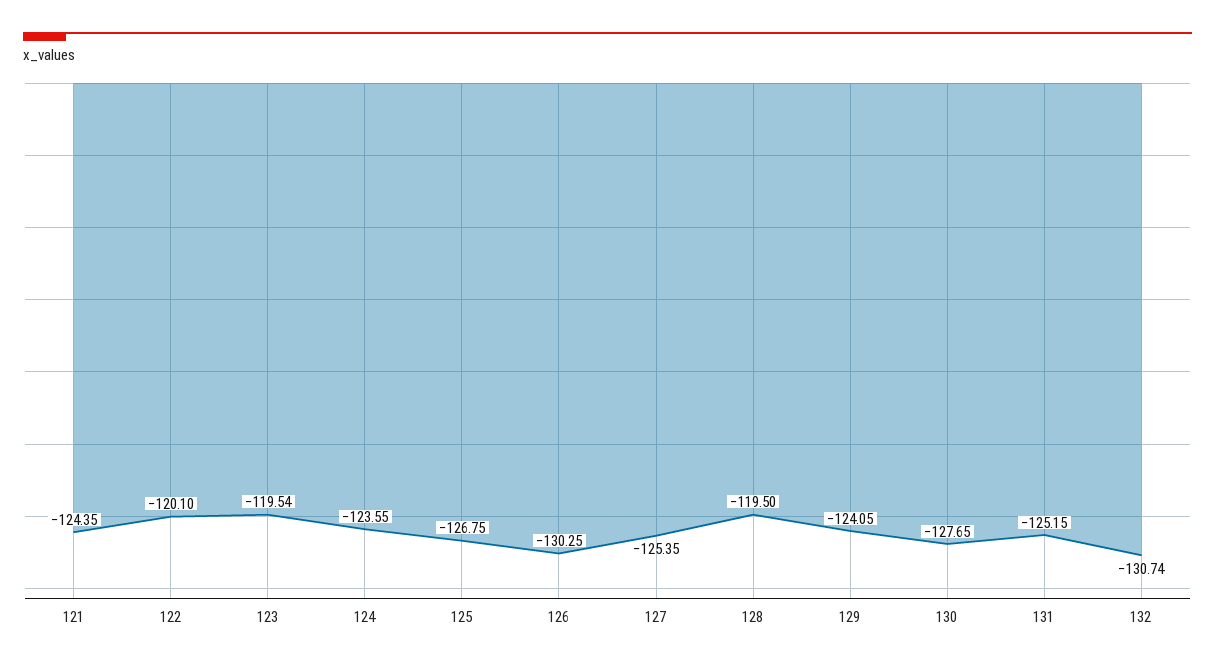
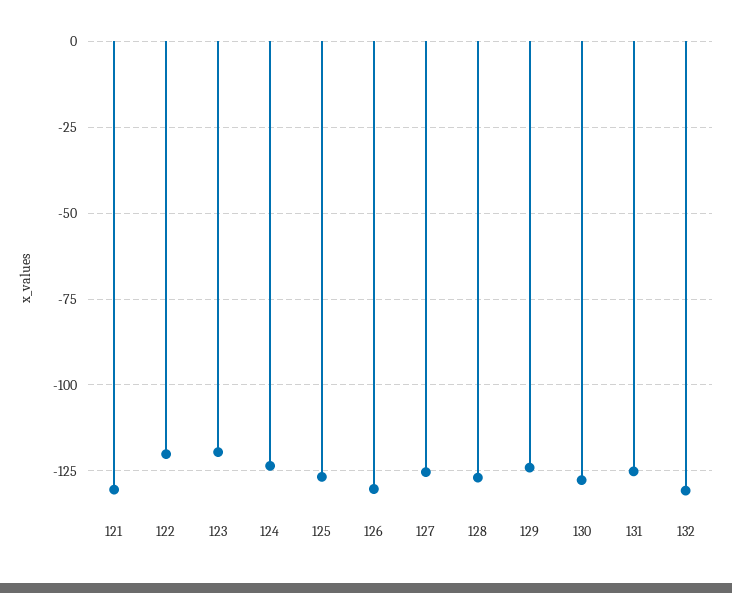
121: -124.35 -> -130
128: -119.5 -> -127.5

